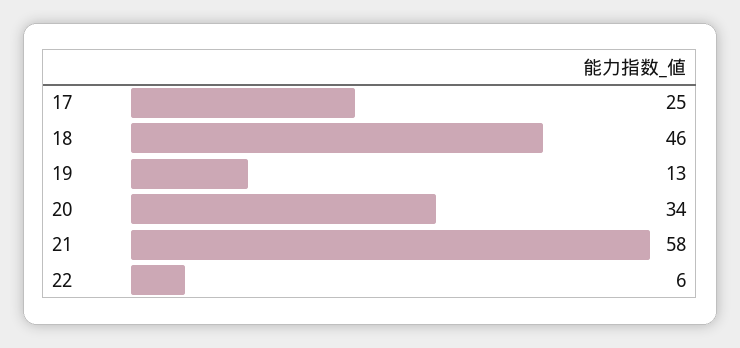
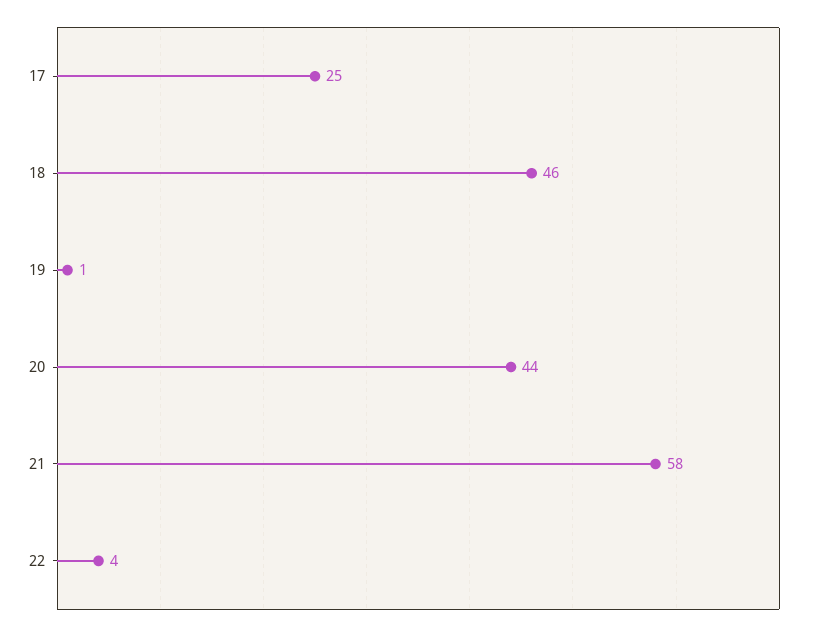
19: 13 -> 1
20: 34 -> 44
22: 6 -> 4

